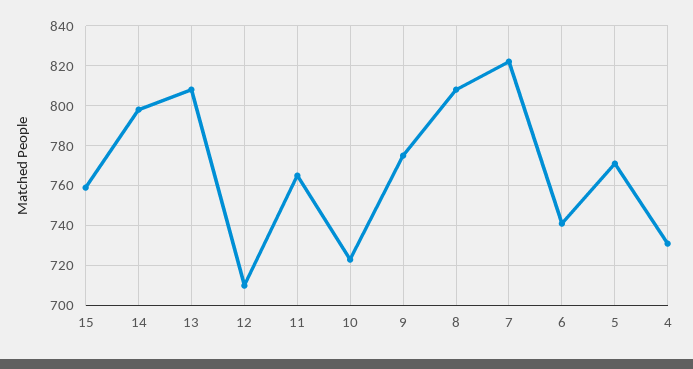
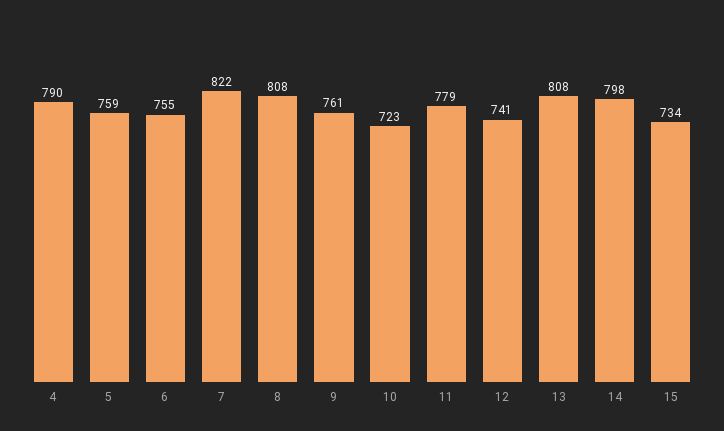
15: 760 -> 734
12: 710 -> 741
11: 765 -> 779
9: 775 -> 761
6: 740 -> 755
5: 770 -> 759
4: 730 -> 790

